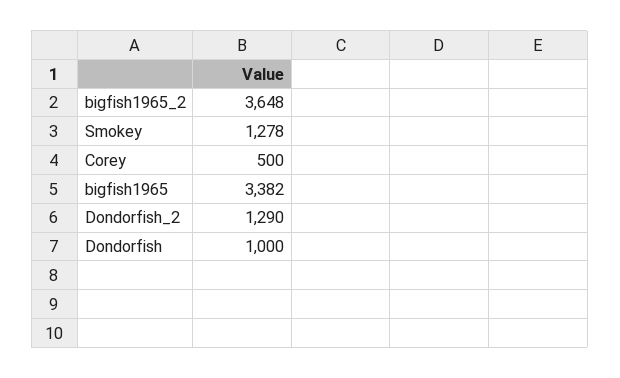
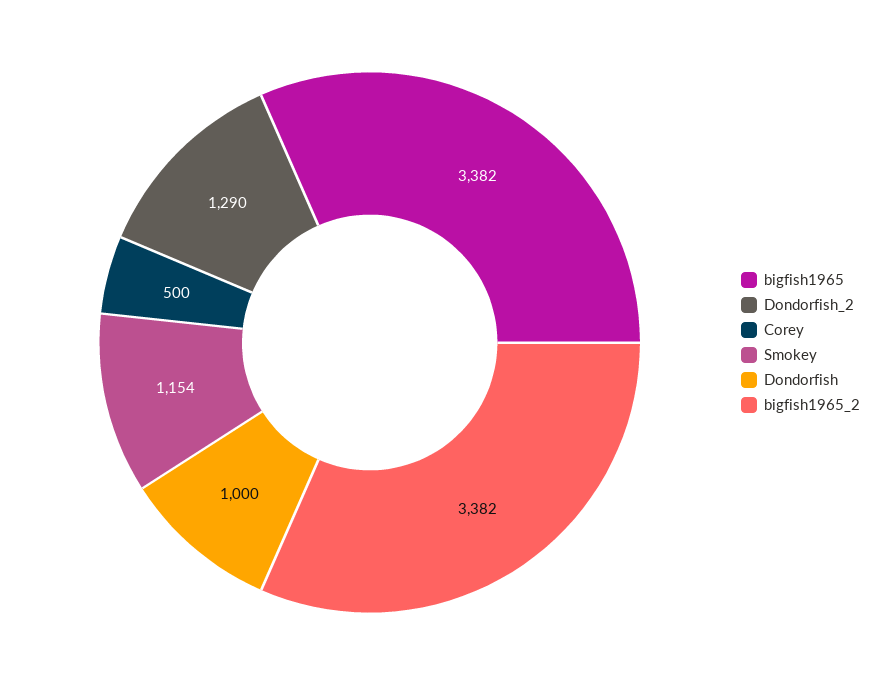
bigfish1965_2: 3648 -> 3382
Smokey: 1278 -> 1154

